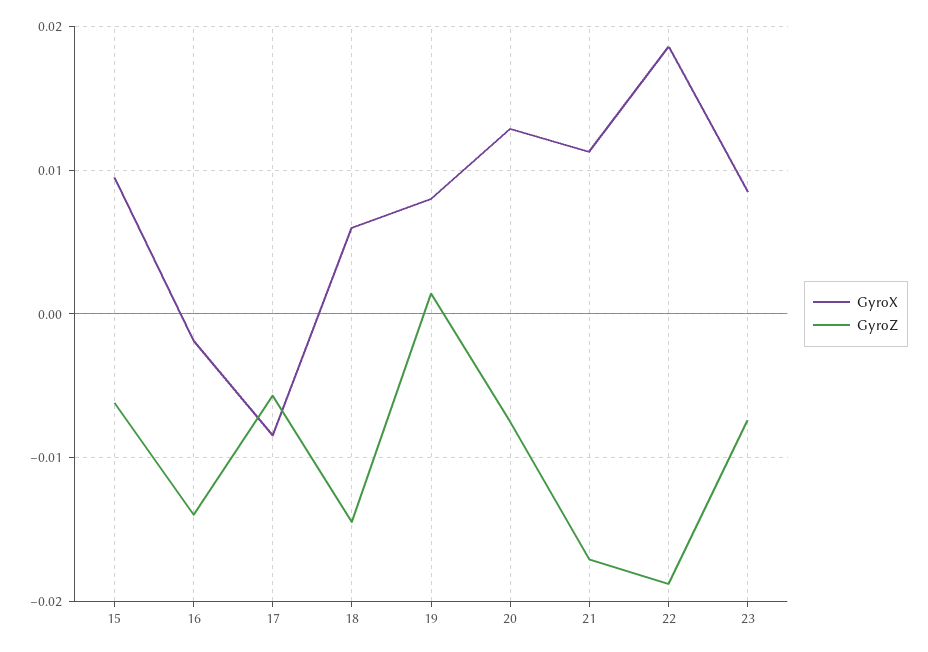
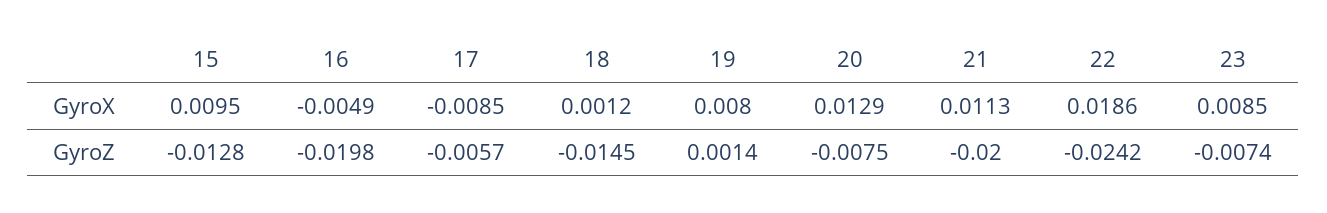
GyroZ, 15: -0.006 -> -0.0128
GyroX, 16: -0.002 -> -0.0049
GyroZ, 16: -0.014 -> -0.0198
GyroX, 18: 0.006 -> 0.0012
GyroZ, 21: -0.017 -> -0.02
GyroZ, 22: -0.019 -> -0.0242

